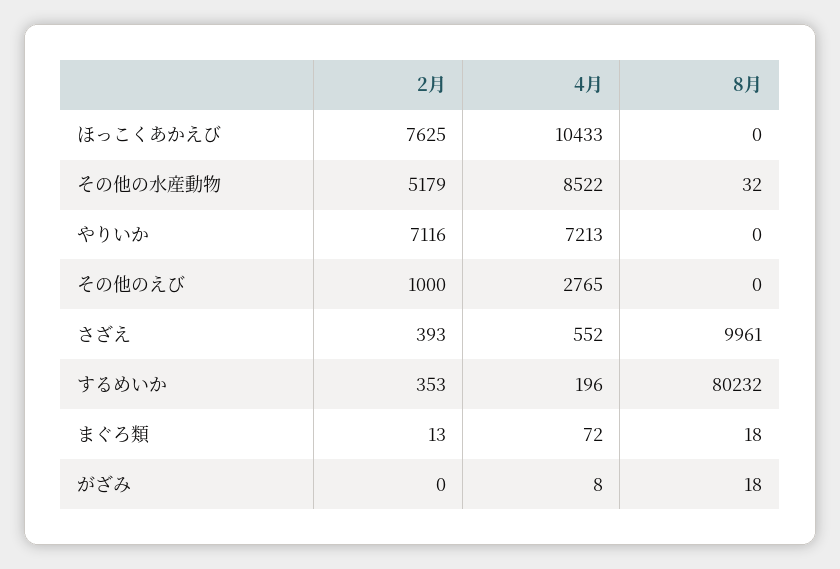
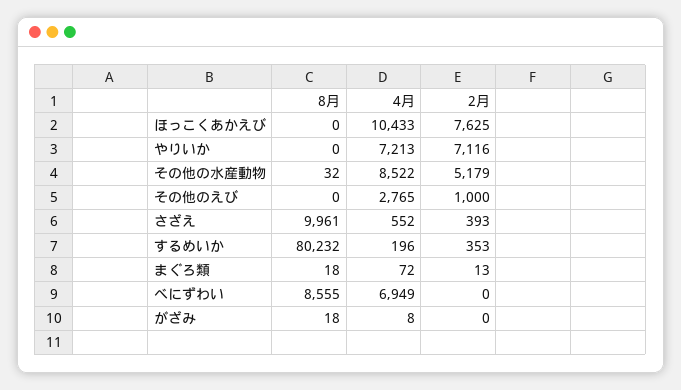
8月, べにずわい: none -> 8555
4月, べにずわい: none -> 6949
2月, べにずわい: none -> 0

